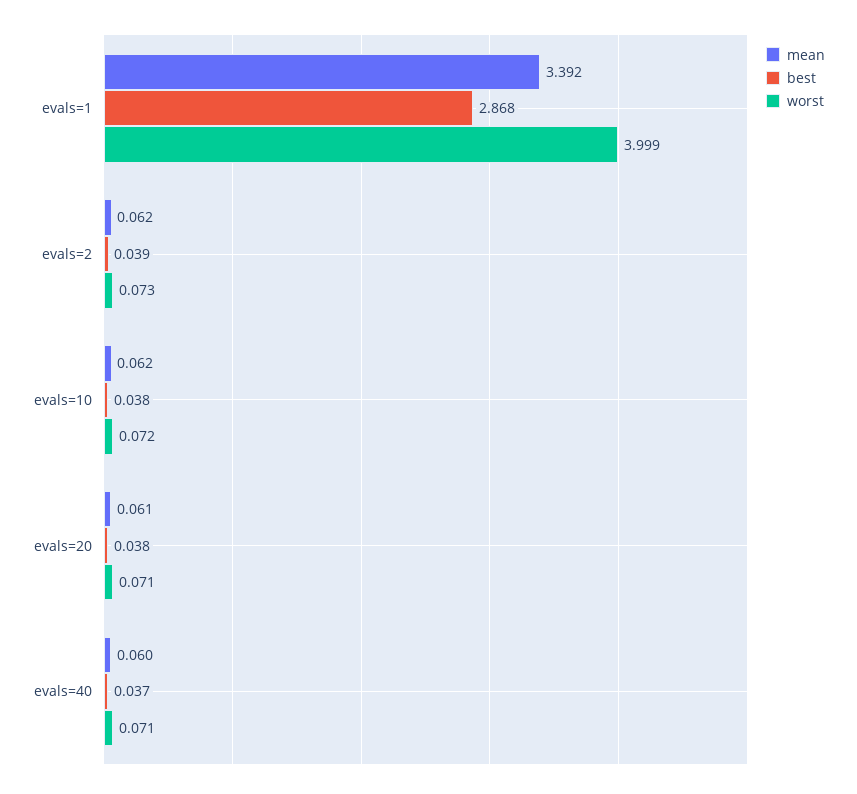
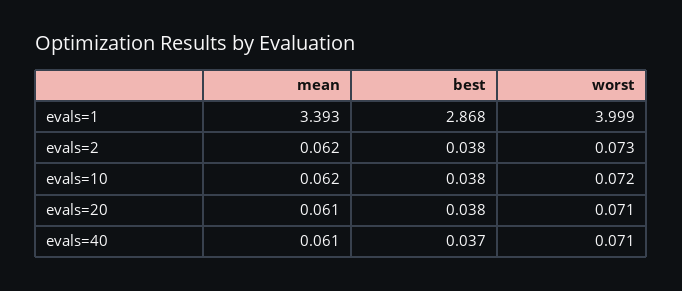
mean, evals=1: 3.392 -> 3.393
best, evals=2: 0.039 -> 0.038
mean, evals=40: 0.06 -> 0.061

